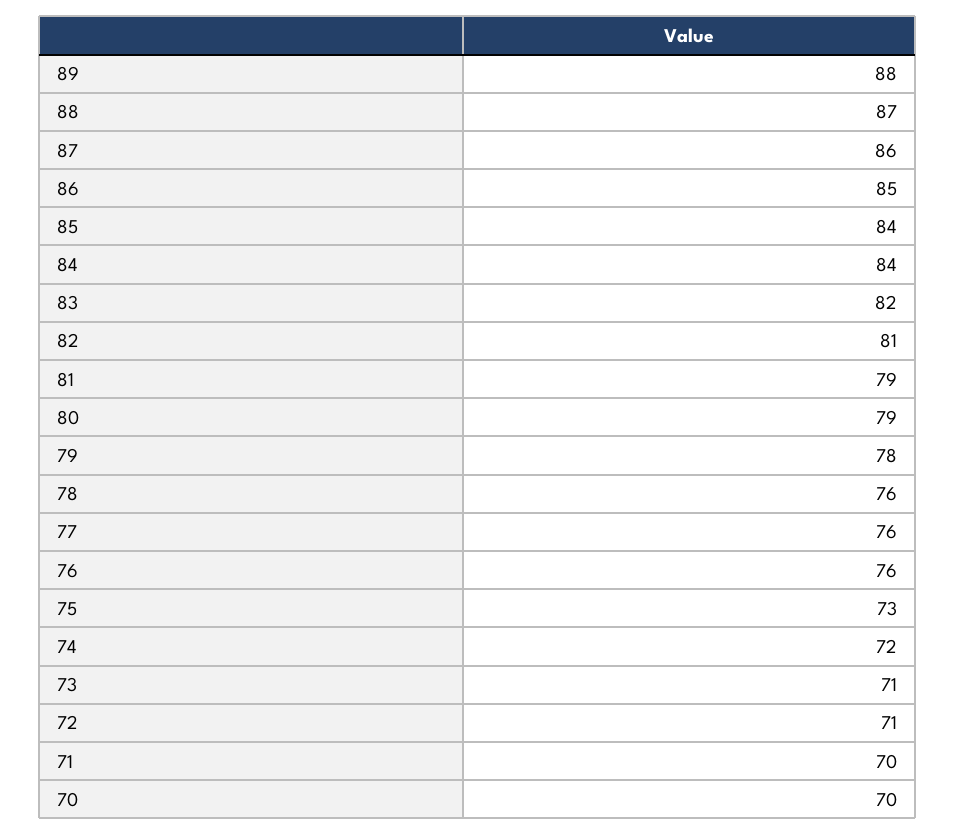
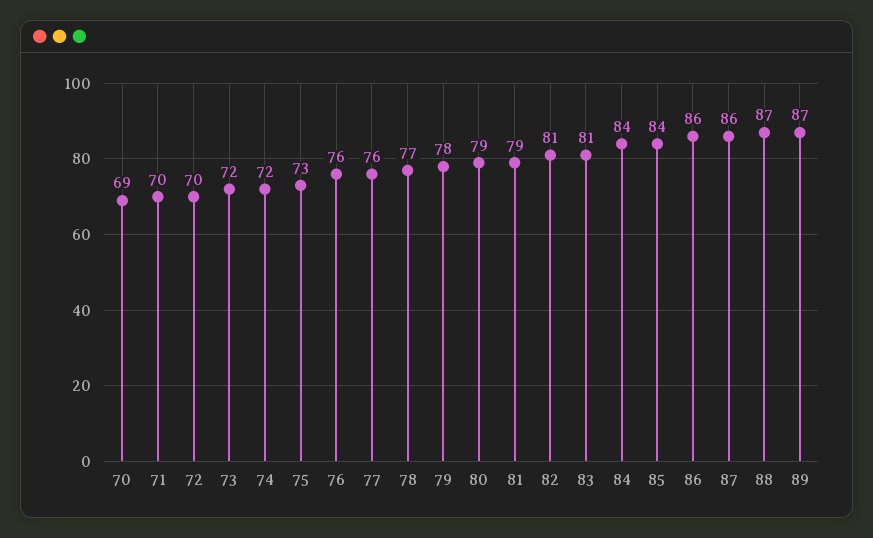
89: 88 -> 87
86: 85 -> 86
83: 82 -> 81
78: 76 -> 77
73: 71 -> 72
72: 71 -> 70
70: 70 -> 69

